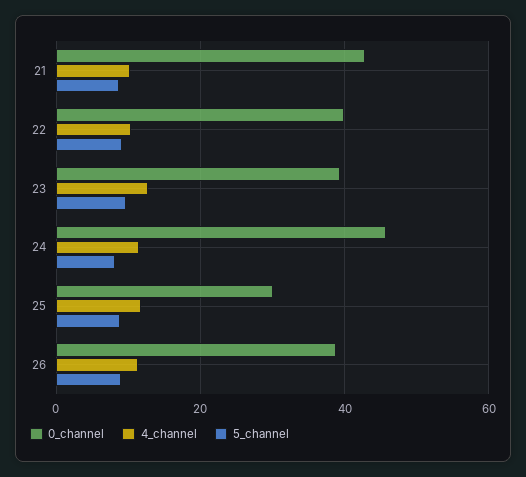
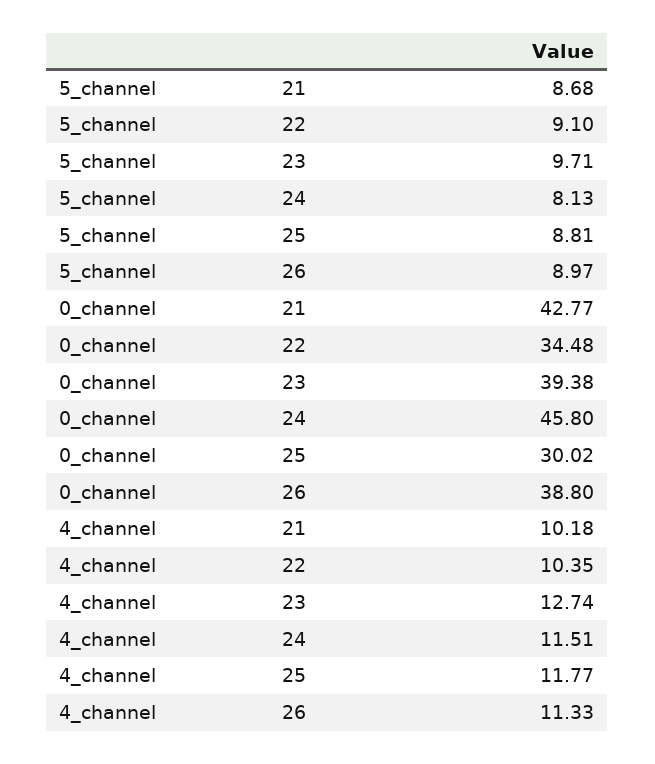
0_channel, 22: 40 -> 34.48

